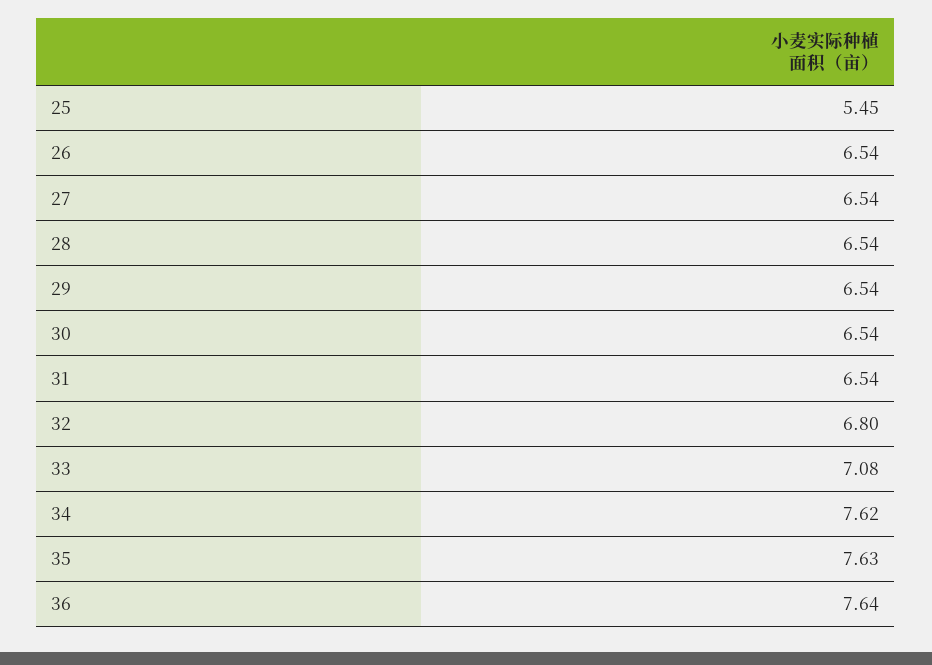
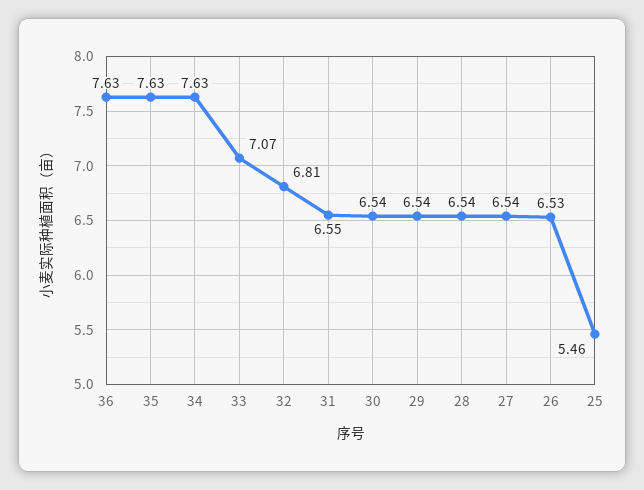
25: 5.45 -> 5.46
26: 6.54 -> 6.53
31: 6.54 -> 6.55
32: 6.8 -> 6.81
33: 7.08 -> 7.07
34: 7.62 -> 7.63
36: 7.64 -> 7.63

